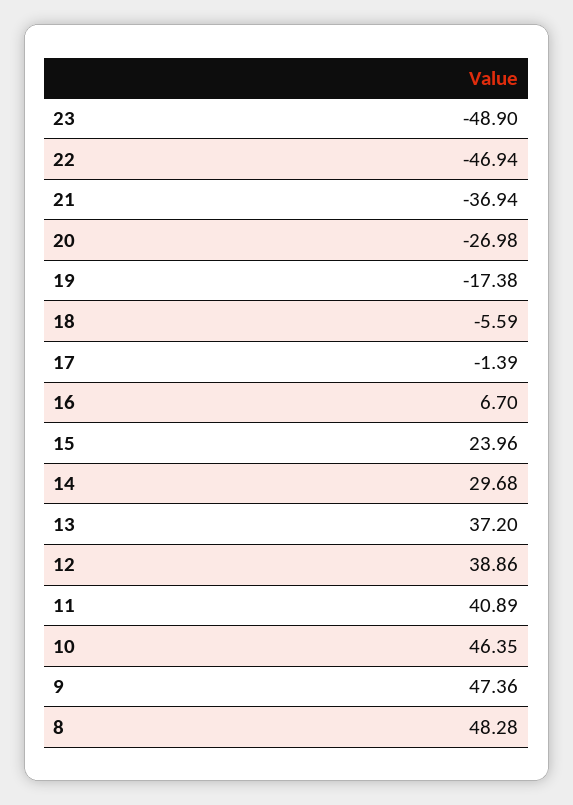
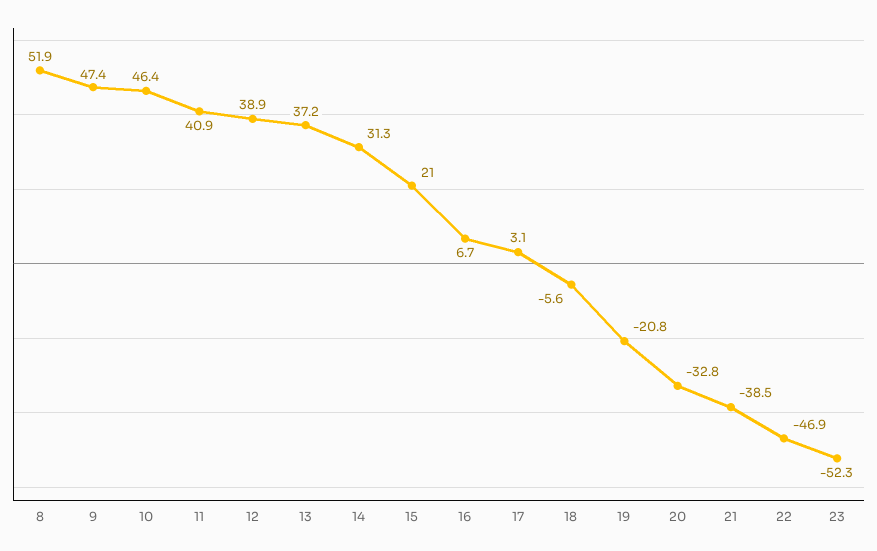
23: -48.9 -> -52.3
21: -36.94 -> -38.5
20: -26.98 -> -32.8
19: -17.38 -> -20.8
17: -1.39 -> 3.1
15: 23.96 -> 21
14: 29.68 -> 31.3
8: 48.28 -> 51.9

